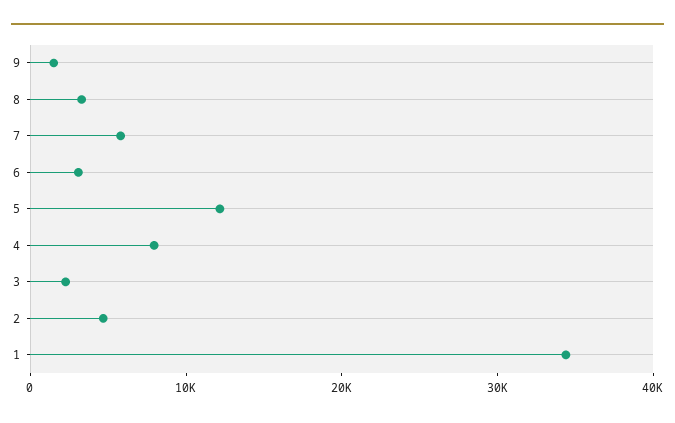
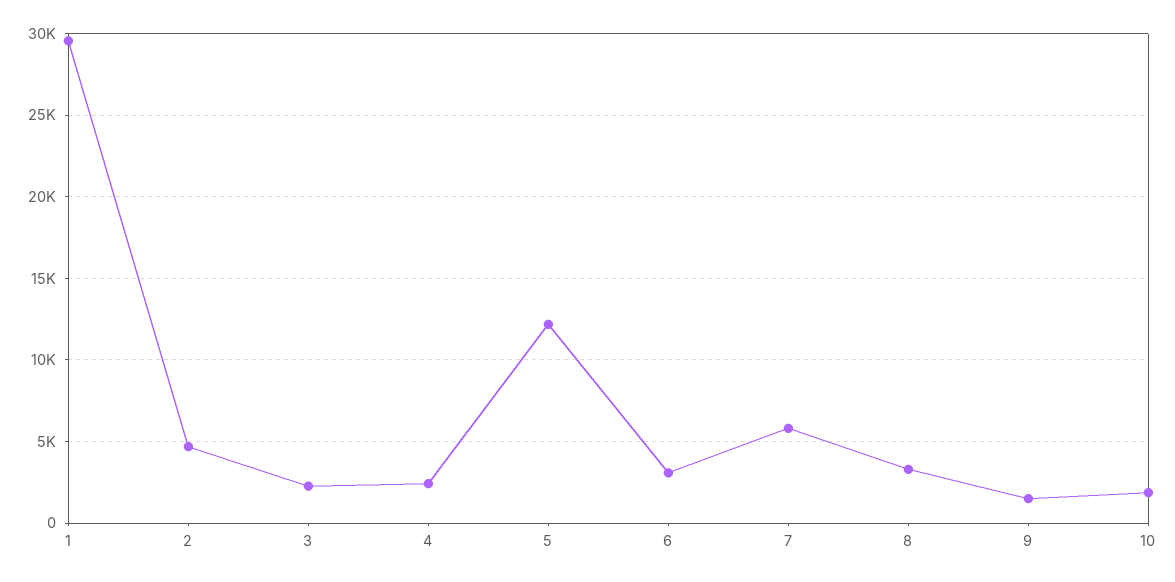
4: 8000 -> 2500
1: 34000 -> 29500
10: none -> 2000

